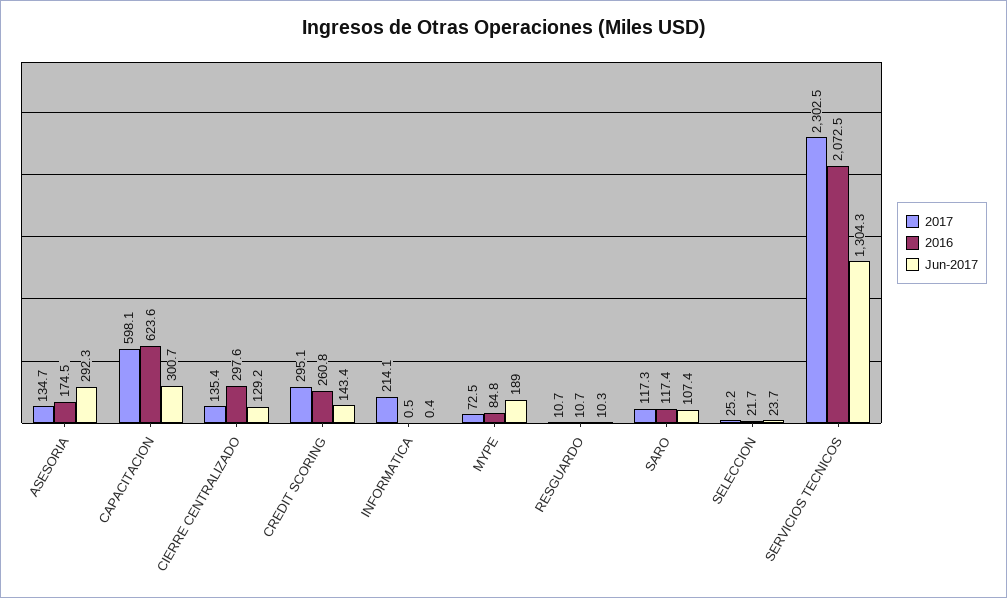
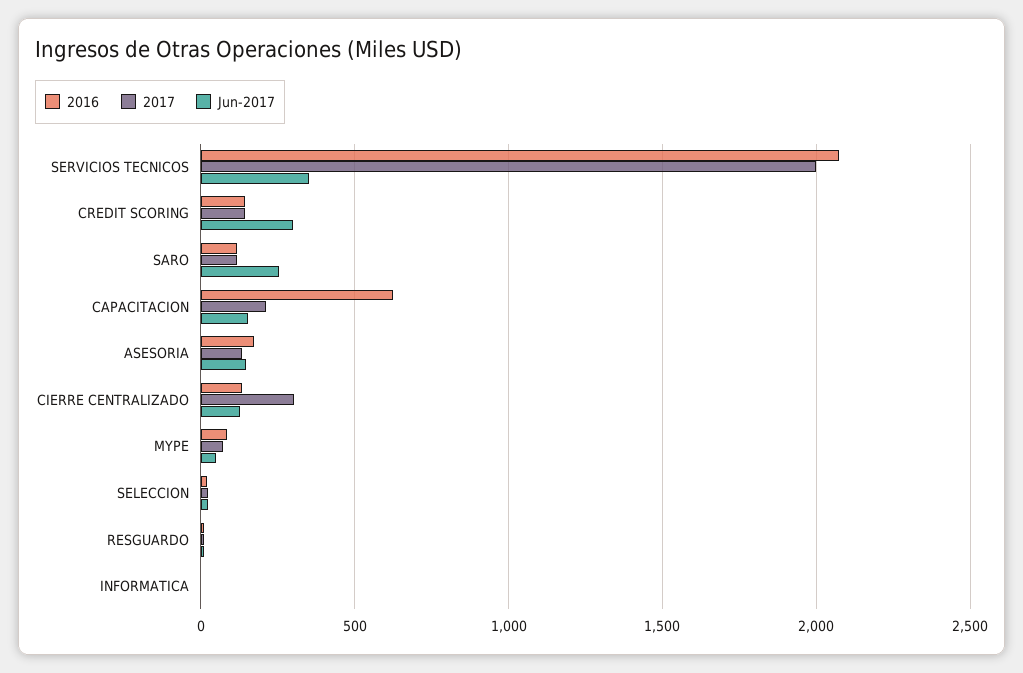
Jun-2017, ASESORIA: 292.3 -> 150
2017, CAPACITACION: 598.1 -> 200
Jun-2017, CAPACITACION: 300.7 -> 150
2017, CIERRE CENTRALIZADO: 135.4 -> 300
2016, CIERRE CENTRALIZADO: 297.6 -> 150
2017, CREDIT SCORING: 295.1 -> 150
2016, CREDIT SCORING: 260.8 -> 150
Jun-2017, CREDIT SCORING: 143.4 -> 300
2017, INFORMATICA: 214.1 -> 0
Jun-2017, MYPE: 189 -> 50
Jun-2017, SARO: 107.4 -> 250
2017, SERVICIOS TECNICOS: 2302.5 -> 2000
Jun-2017, SERVICIOS TECNICOS: 1304.3 -> 350

